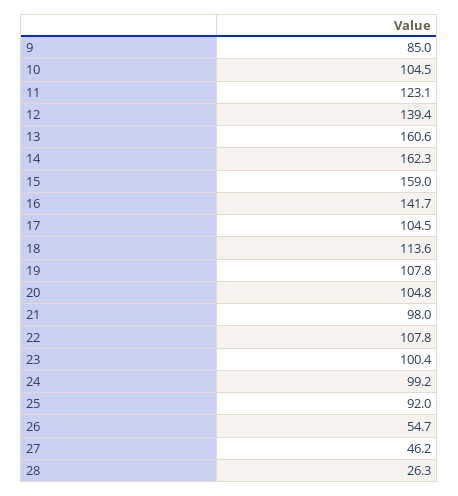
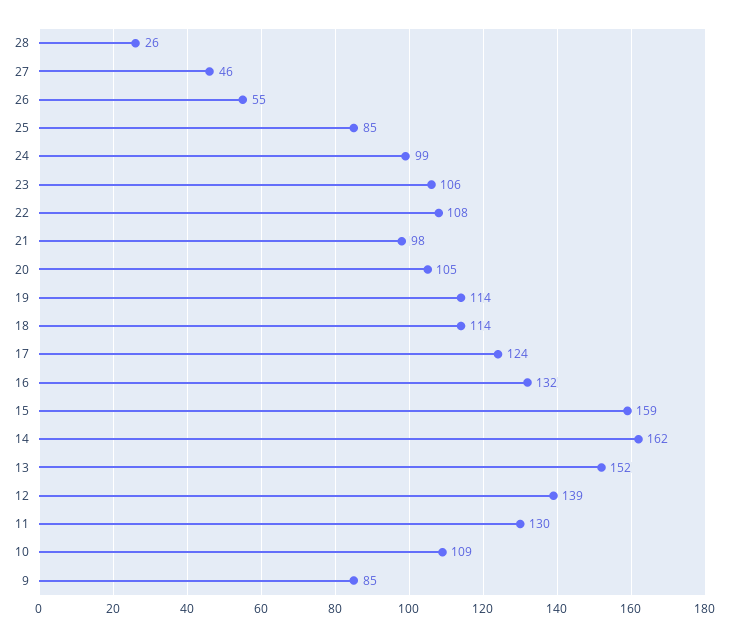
10: 104.5 -> 109
11: 123.1 -> 130
13: 160.6 -> 152
16: 141.7 -> 132
17: 104.5 -> 124
19: 107.8 -> 114
23: 100.4 -> 106
25: 92 -> 85

